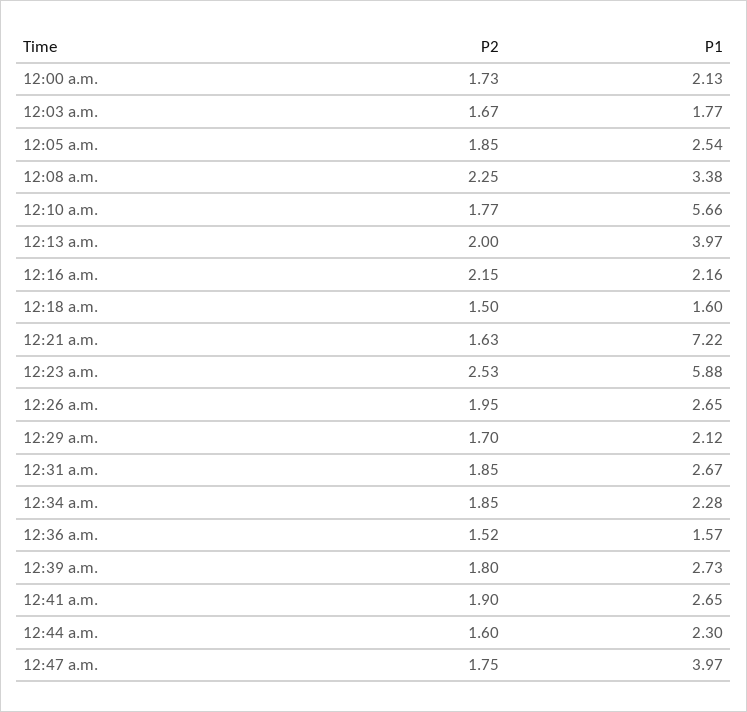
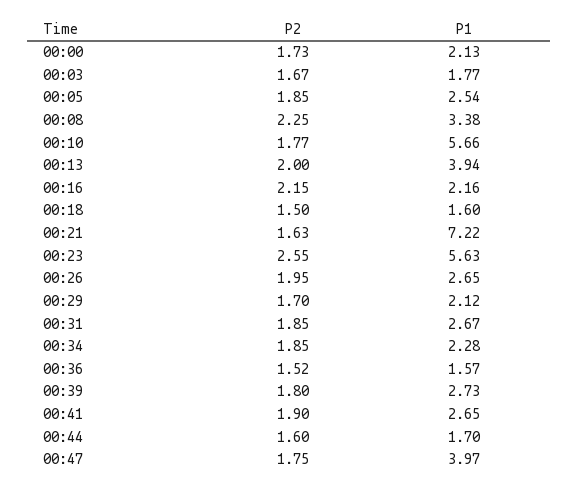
P1, 12:13 a.m.: 3.97 -> 3.94
P2, 12:23 a.m.: 2.53 -> 2.55
P1, 12:23 a.m.: 5.88 -> 5.63
P1, 12:44 a.m.: 2.3 -> 1.7

